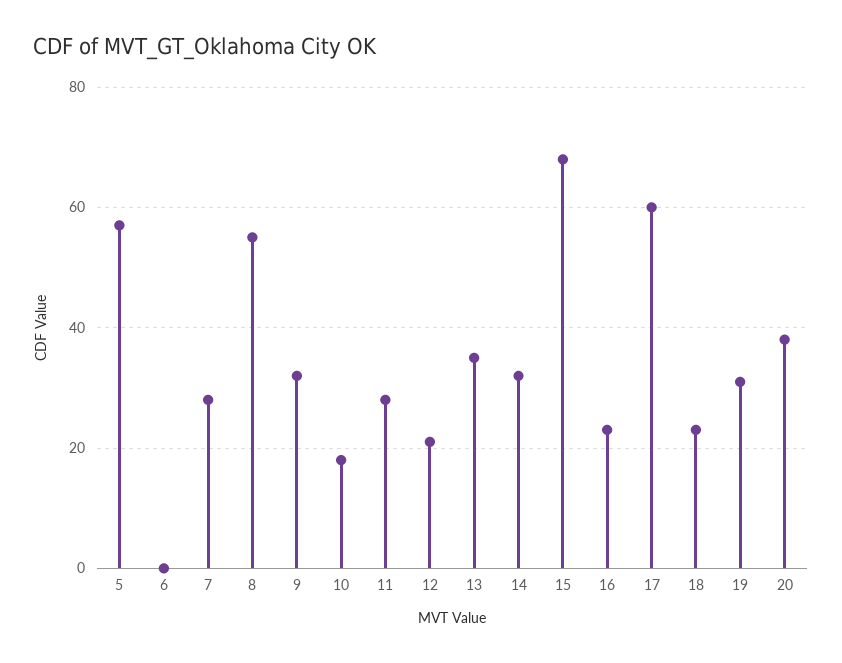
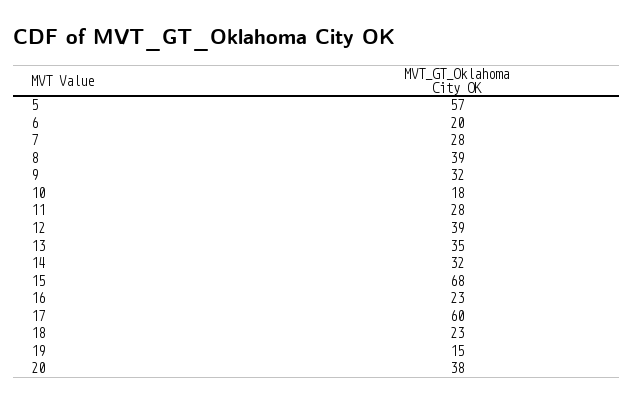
6: 0 -> 20
8: 55 -> 39
12: 20 -> 39
19: 30 -> 15

